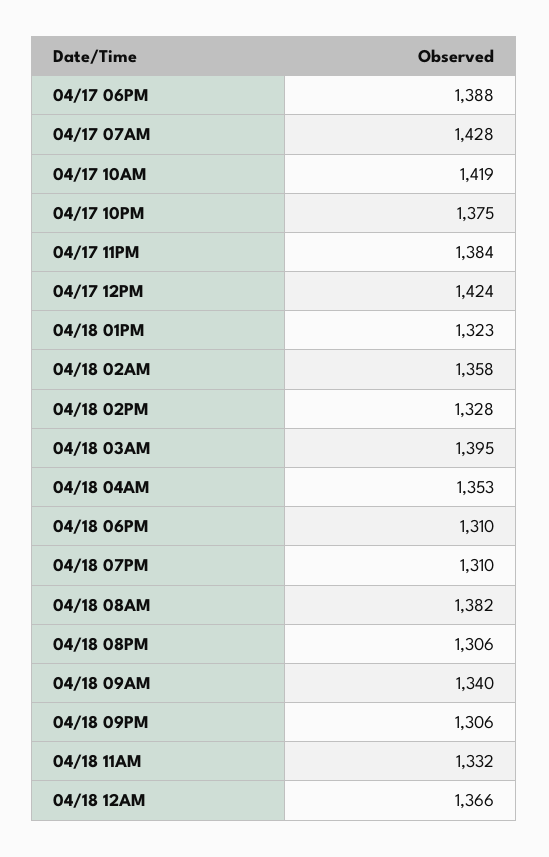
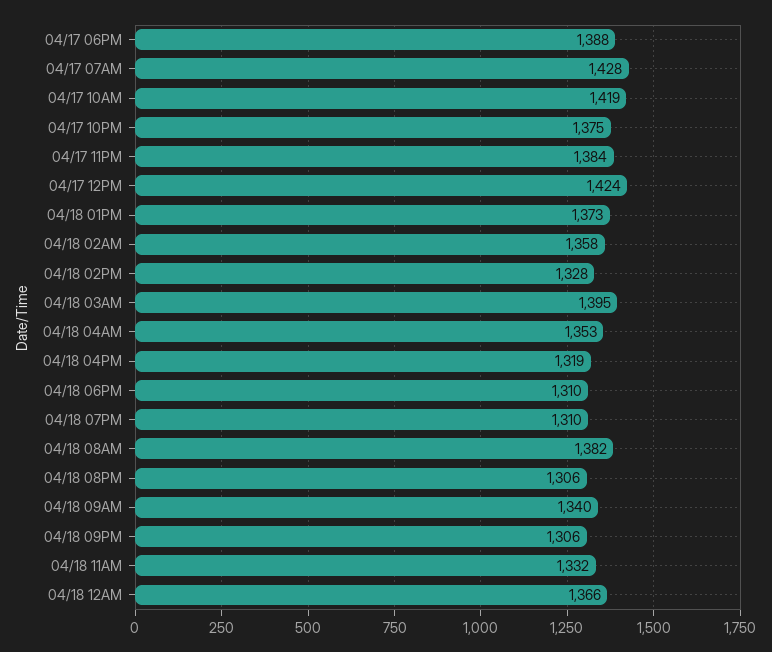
04/18 01PM: 1323 -> 1373
04/18 04PM: none -> 1319

